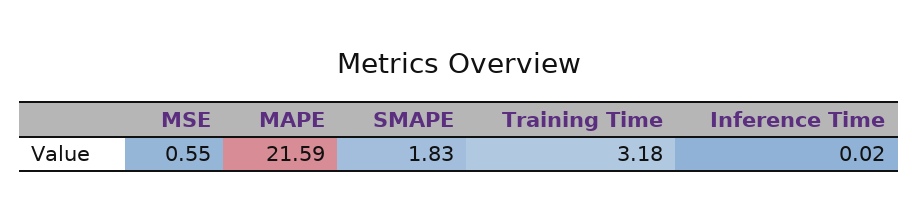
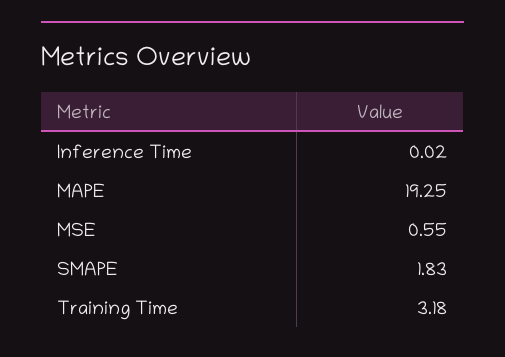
MAPE: 21.59 -> 19.25

